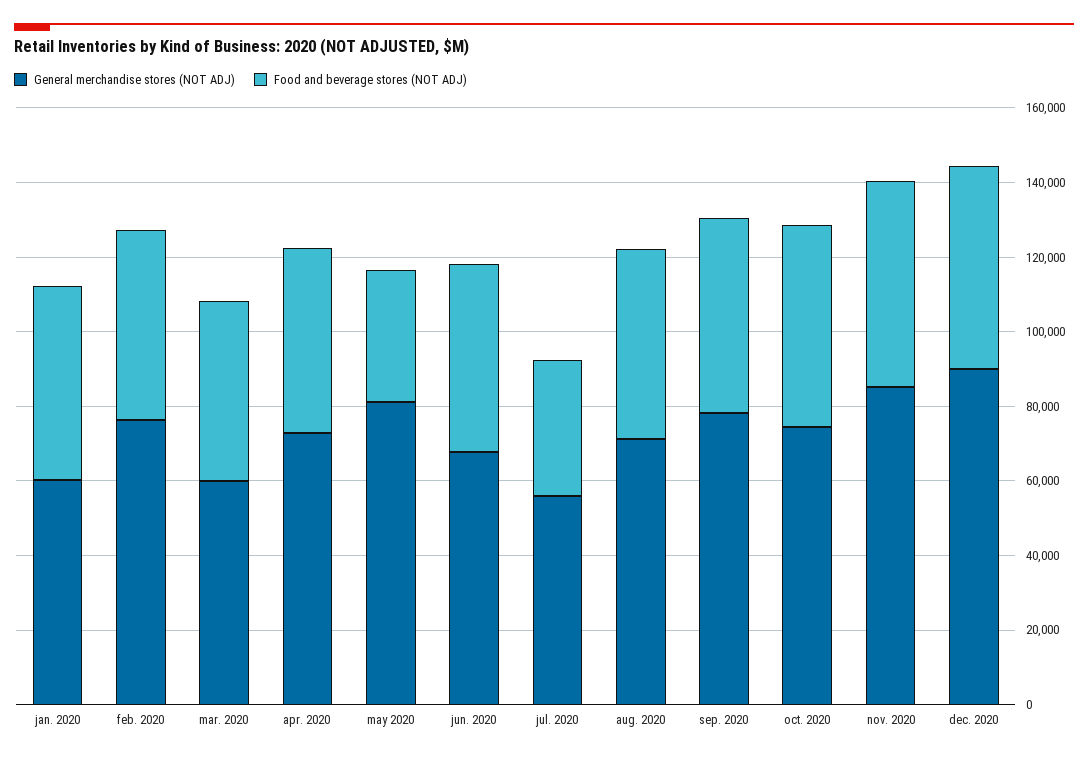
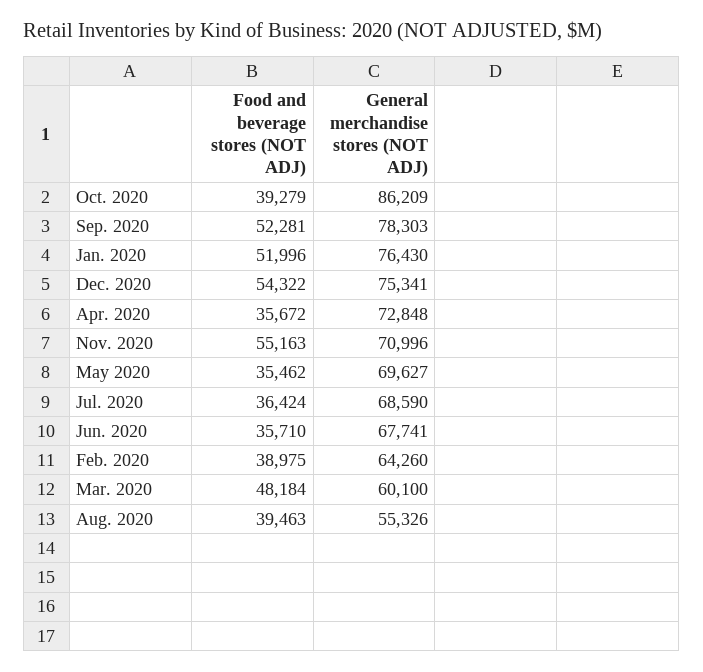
General merchandise stores (NOT ADJ), jan. 2020: 60000 -> 76430
General merchandise stores (NOT ADJ), feb. 2020: 75000 -> 64260
Food and beverage stores (NOT ADJ), feb. 2020: 50000 -> 38975
Food and beverage stores (NOT ADJ), apr. 2020: 50000 -> 35672
General merchandise stores (NOT ADJ), may 2020: 80000 -> 69627
Food and beverage stores (NOT ADJ), jun. 2020: 50000 -> 35710
General merchandise stores (NOT ADJ), jul. 2020: 55000 -> 68590
General merchandise stores (NOT ADJ), aug. 2020: 70000 -> 55326
Food and beverage stores (NOT ADJ), aug. 2020: 50000 -> 39463
General merchandise stores (NOT ADJ), oct. 2020: 75000 -> 86209
Food and beverage stores (NOT ADJ), oct. 2020: 55000 -> 39279
General merchandise stores (NOT ADJ), nov. 2020: 85000 -> 70996
General merchandise stores (NOT ADJ), dec. 2020: 90000 -> 75341

